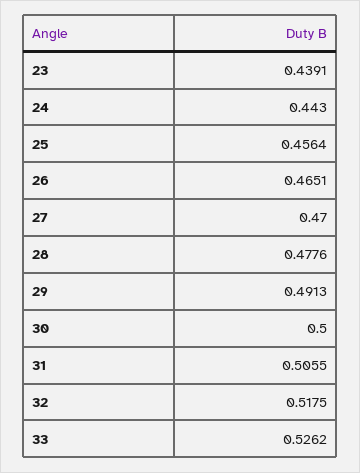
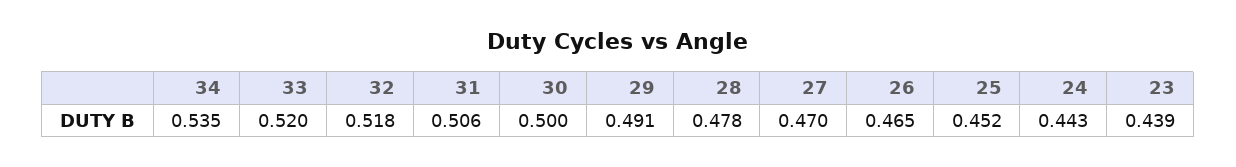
25: 0.4564 -> 0.452
33: 0.5262 -> 0.52
34: none -> 0.535

